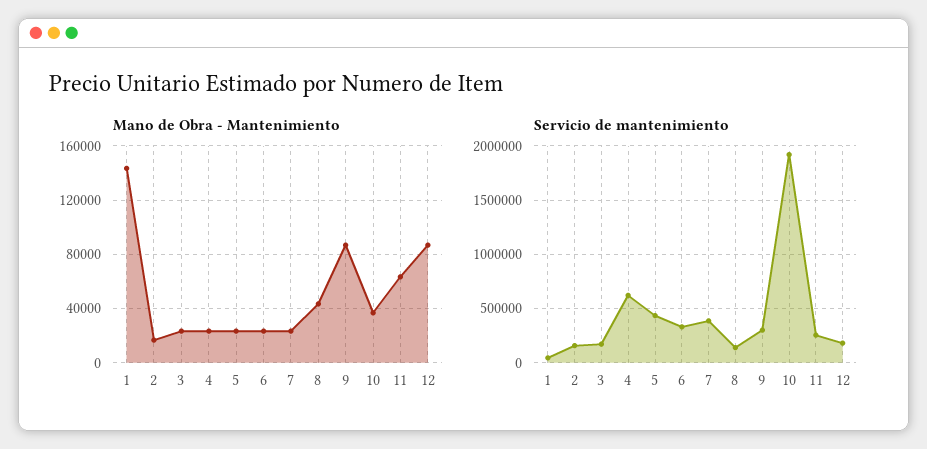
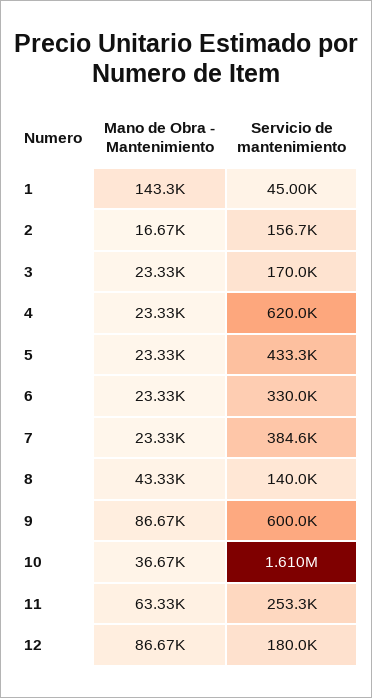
Servicio de mantenimiento, 9: 300000 -> 600000
Servicio de mantenimiento, 10: 1900000 -> 1610000

